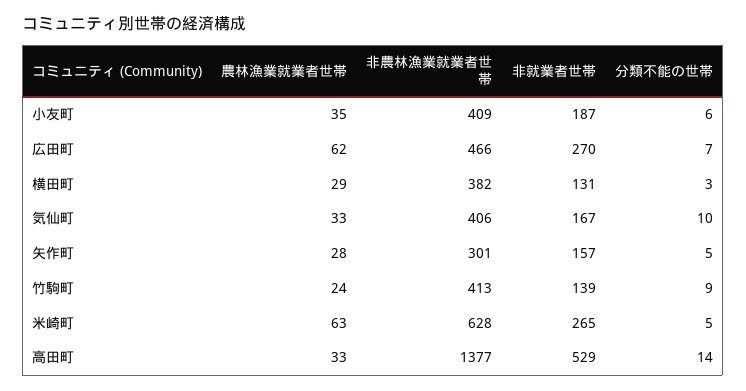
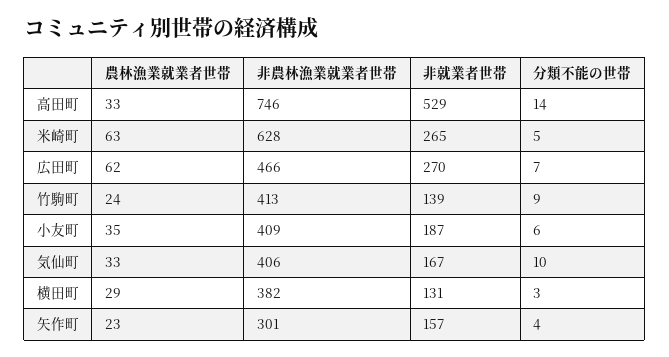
農林漁業就業者世帯, 矢作町: 28 -> 23
分類不能の世帯, 矢作町: 5 -> 4
非農林漁業就業者世帯, 高田町: 1377 -> 746

